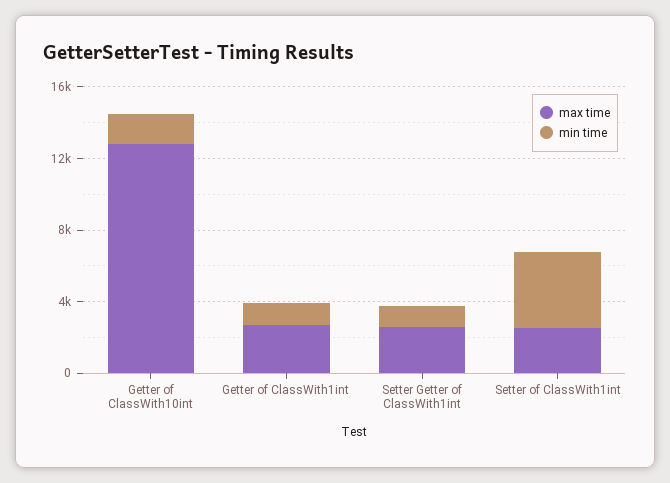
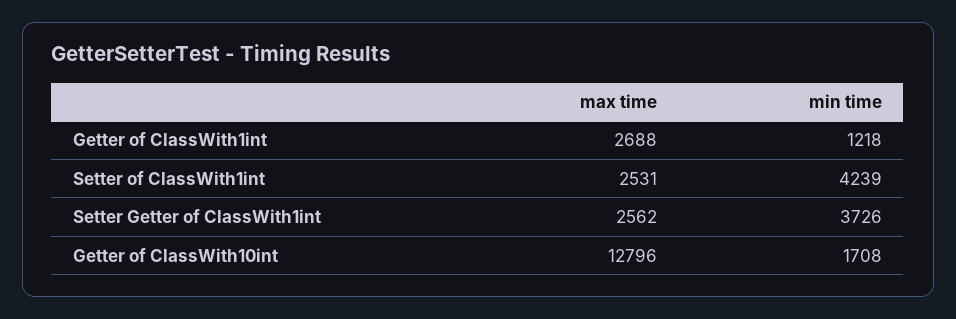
min time, Setter Getter of ClassWith1int: 1000 -> 3726

